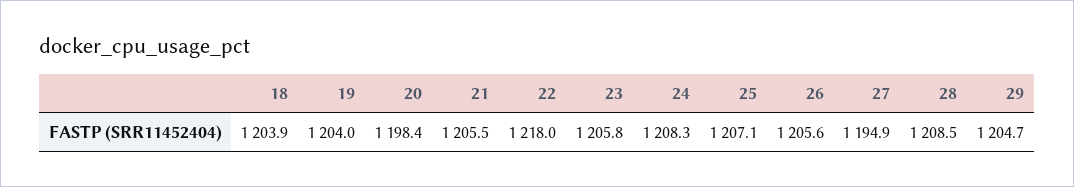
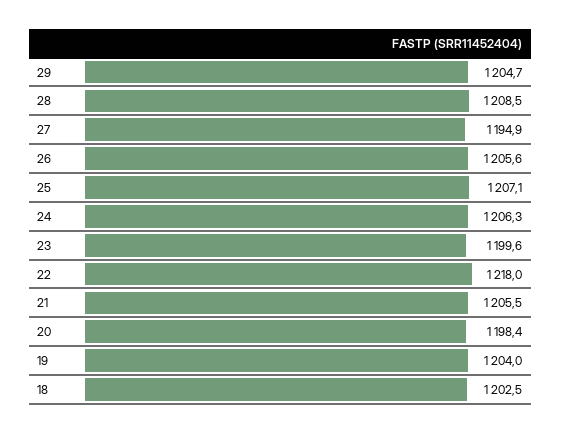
18: 1203.9 -> 1202.5
23: 1205.8 -> 1199.6
24: 1208.3 -> 1206.3

